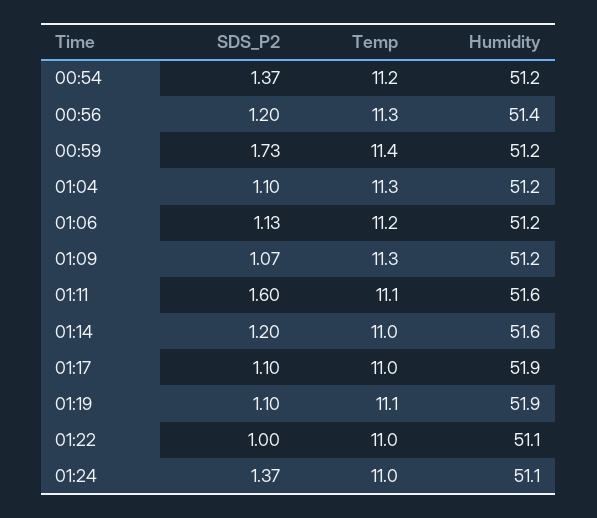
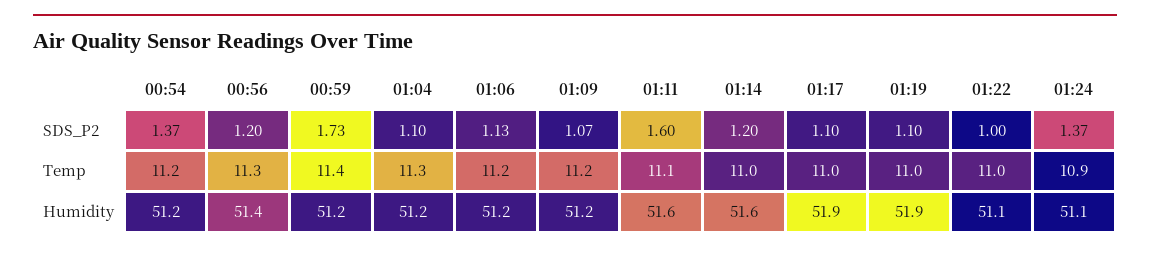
Temp, 01:09: 11.3 -> 11.2
Temp, 01:19: 11.1 -> 11
Temp, 01:24: 11 -> 10.9

